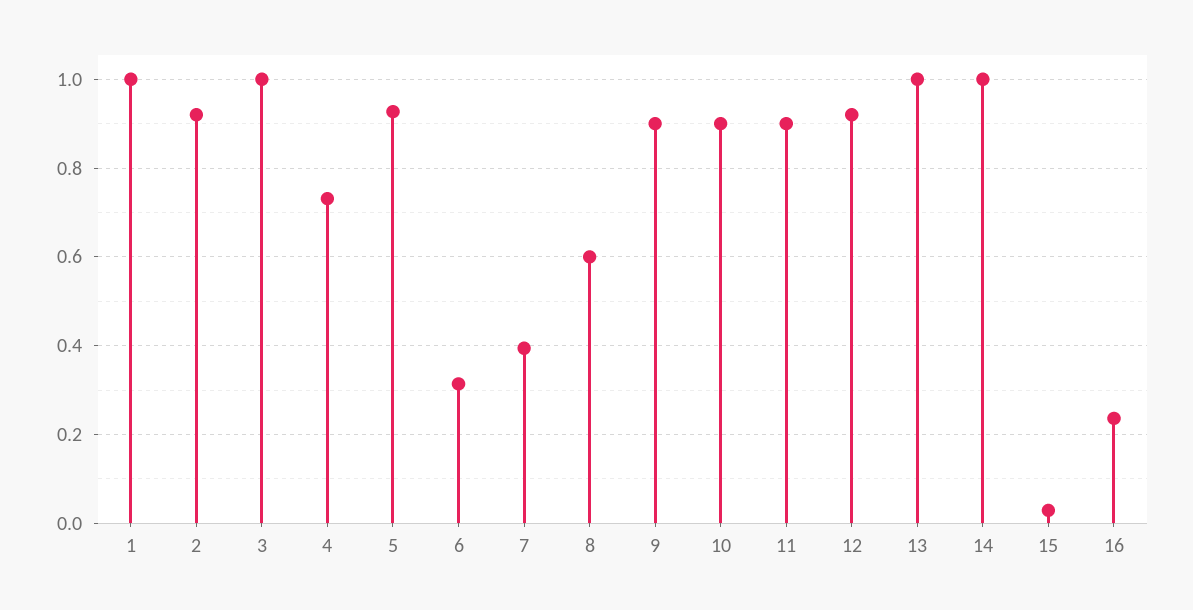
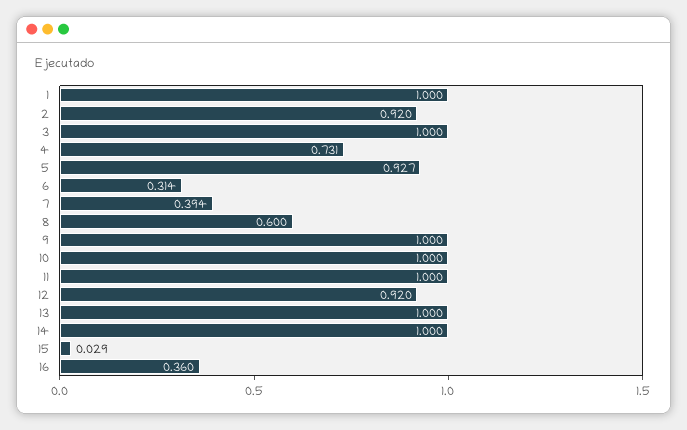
9: 0.9 -> 1
10: 0.9 -> 1
11: 0.9 -> 1
16: 0.24 -> 0.36

